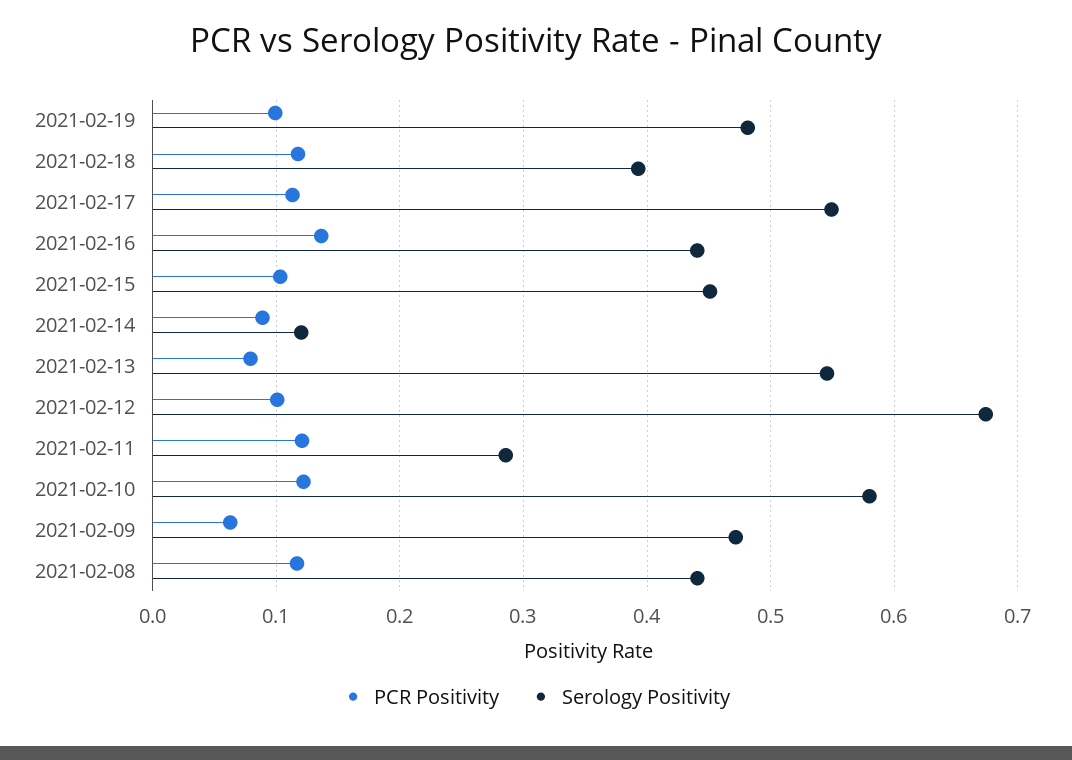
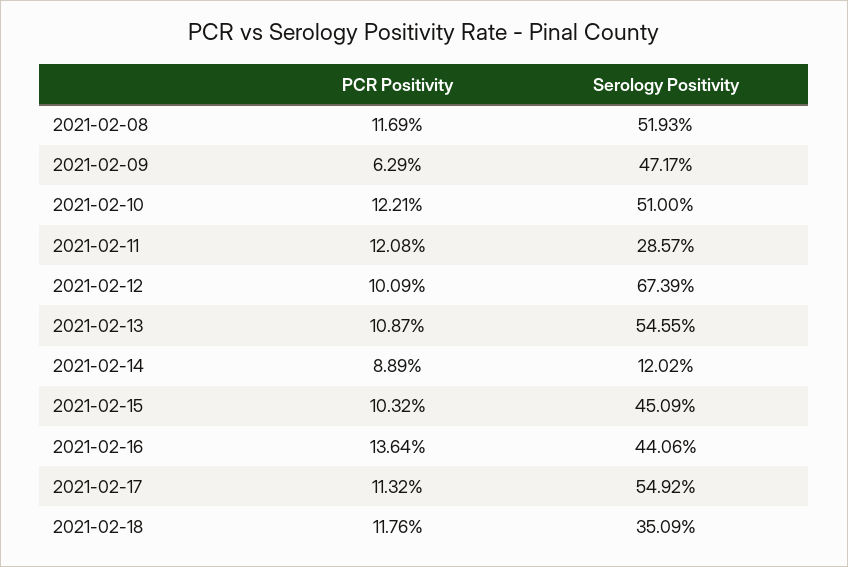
PCR Positivity, 2021-02-19: 0.1 -> none
Serology Positivity, 2021-02-19: 0.48 -> none
Serology Positivity, 2021-02-18: 0.39 -> 0.3509
PCR Positivity, 2021-02-13: 0.08 -> 0.1087
Serology Positivity, 2021-02-10: 0.58 -> 0.51
Serology Positivity, 2021-02-08: 0.44 -> 0.5193

